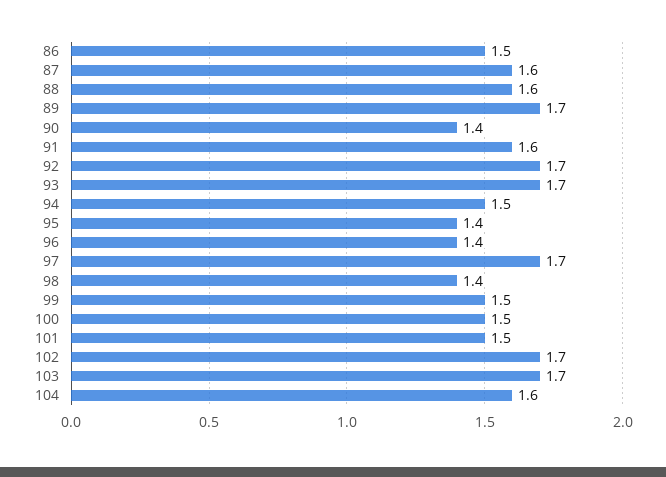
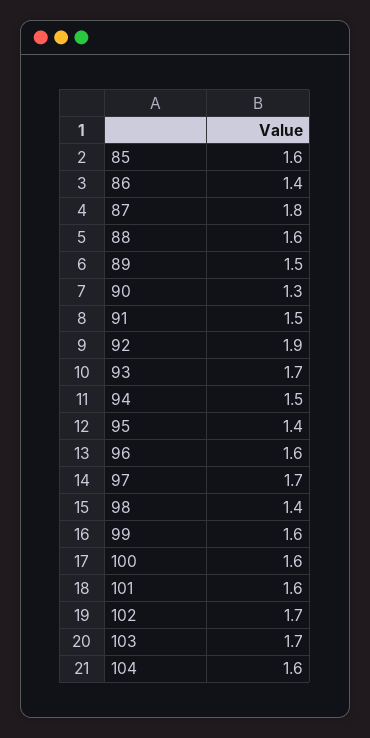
86: 1.5 -> 1.4
87: 1.6 -> 1.8
89: 1.7 -> 1.5
90: 1.4 -> 1.3
91: 1.6 -> 1.5
92: 1.7 -> 1.9
96: 1.4 -> 1.6
99: 1.5 -> 1.6
100: 1.5 -> 1.6
101: 1.5 -> 1.6
85: none -> 1.6

